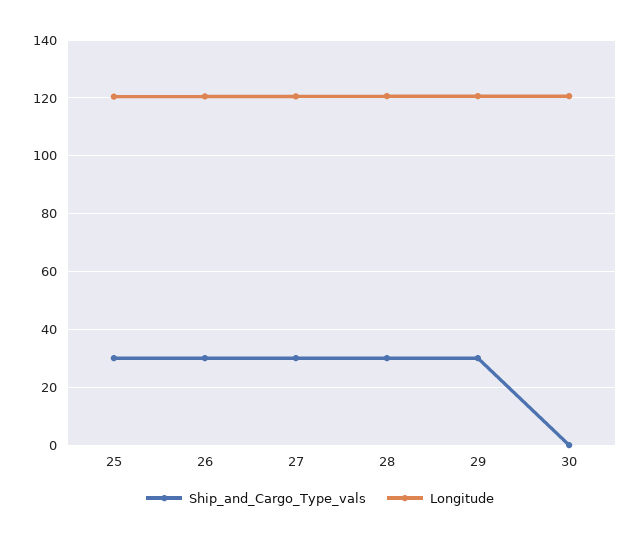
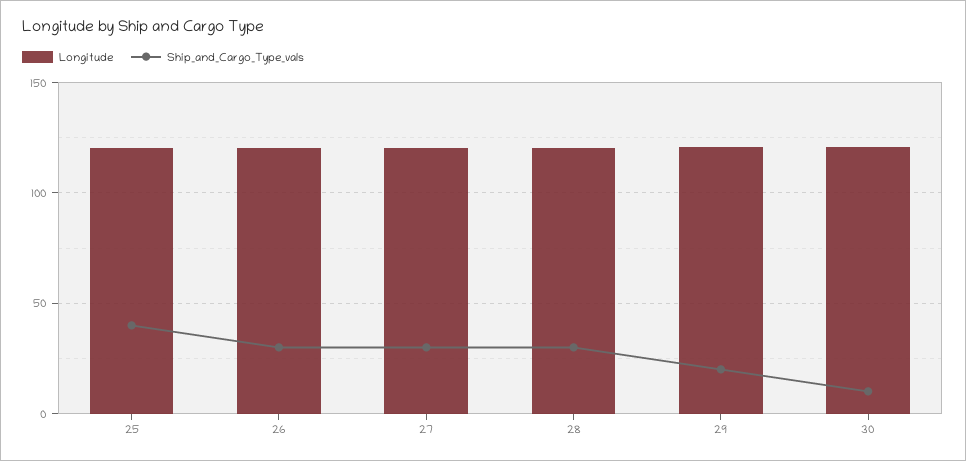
Ship_and_Cargo_Type_vals, 25: 30 -> 40
Ship_and_Cargo_Type_vals, 29: 30 -> 20
Ship_and_Cargo_Type_vals, 30: 0 -> 10

